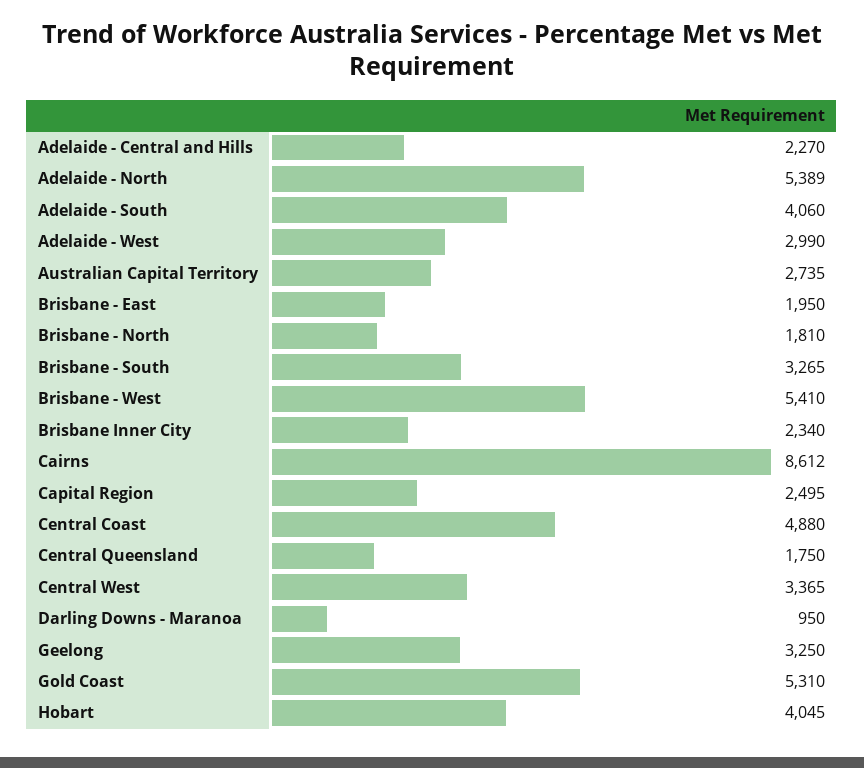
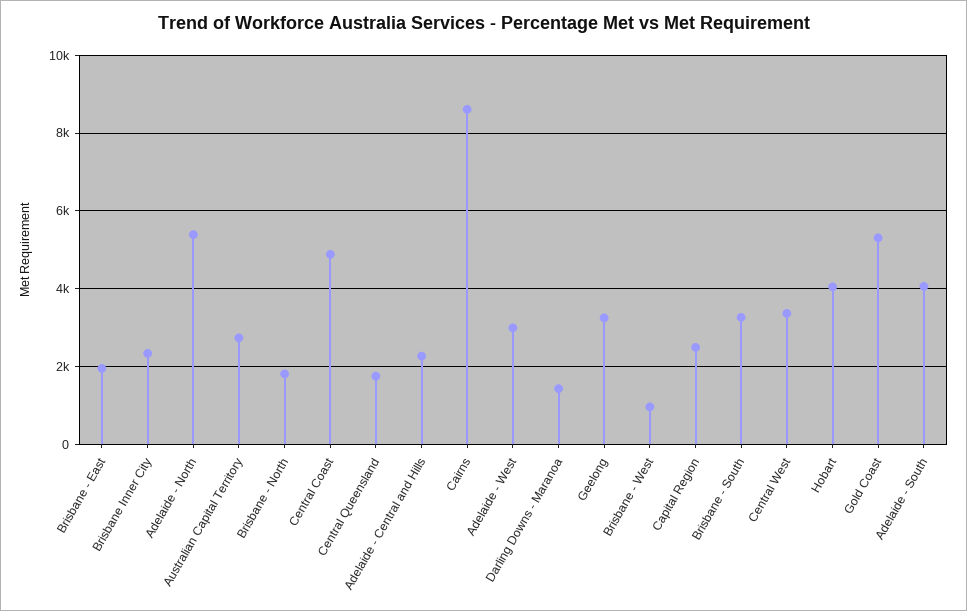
Brisbane - West: 5410 -> 1000
Darling Downs - Maranoa: 950 -> 1400

